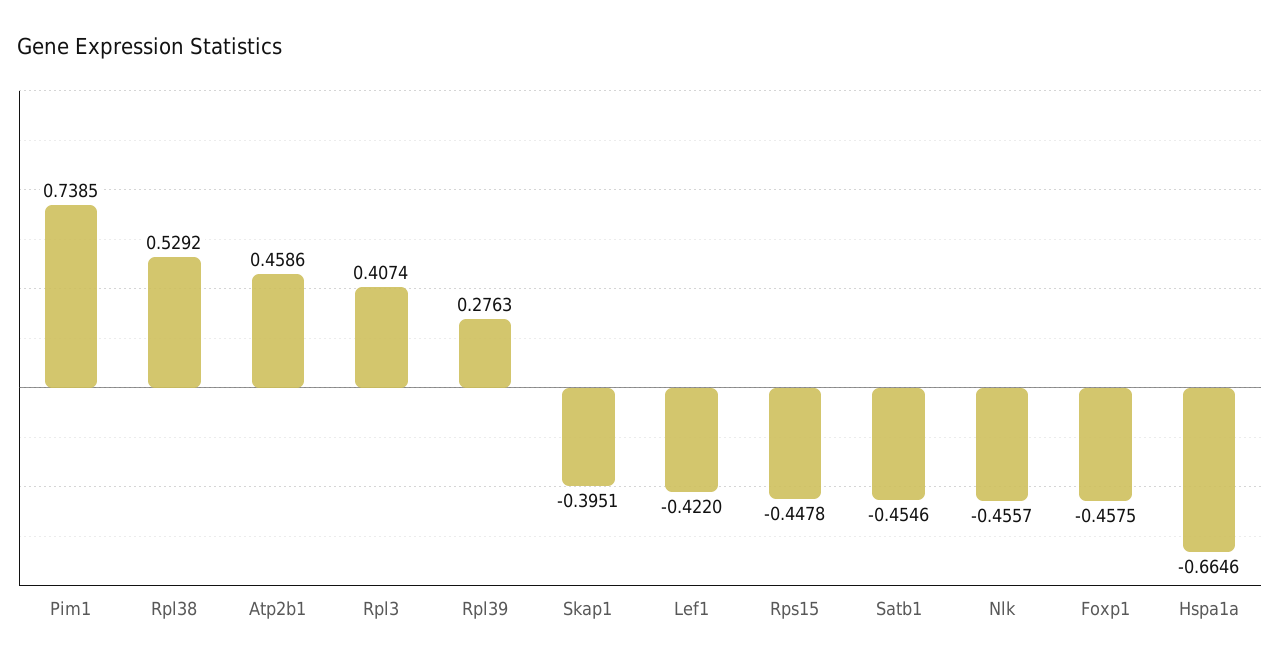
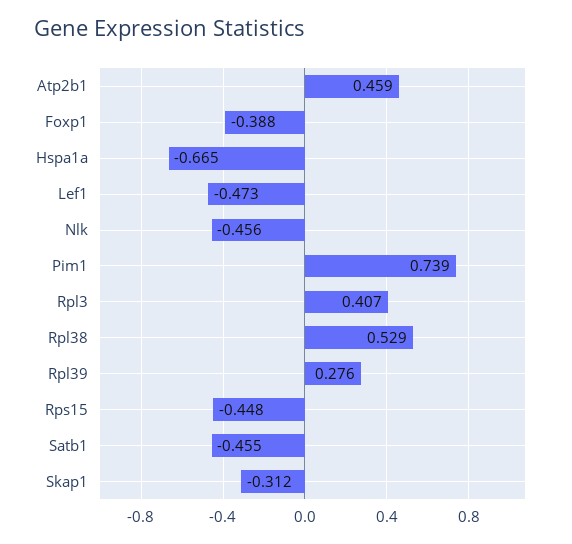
Skap1: -0.3951 -> -0.312
Lef1: -0.422 -> -0.473
Foxp1: -0.4575 -> -0.388

